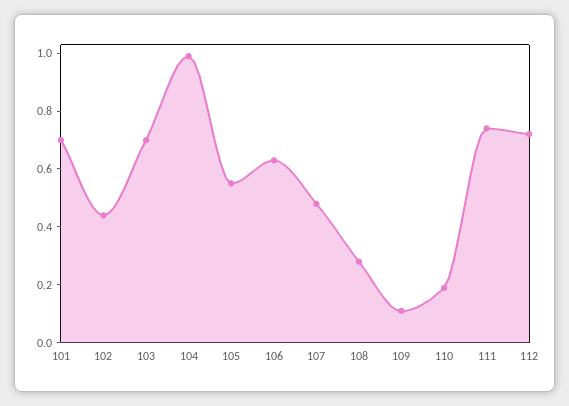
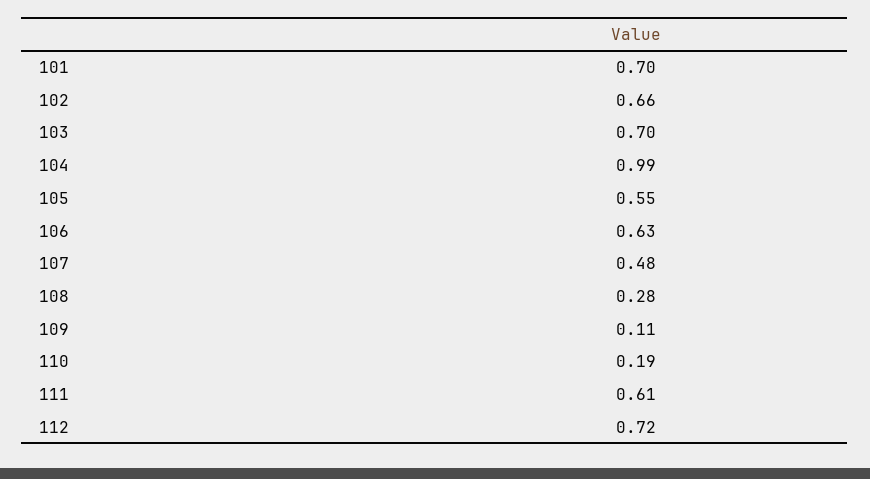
102: 0.45 -> 0.66
111: 0.75 -> 0.61

